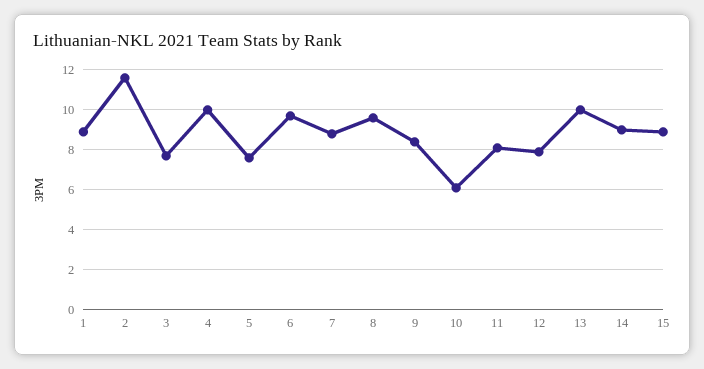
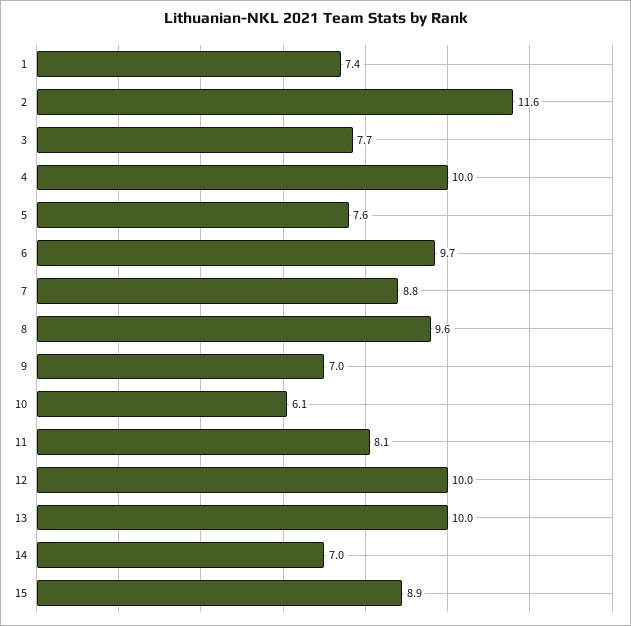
1: 9 -> 7.4
9: 8.5 -> 7
12: 8 -> 10
14: 9 -> 7

